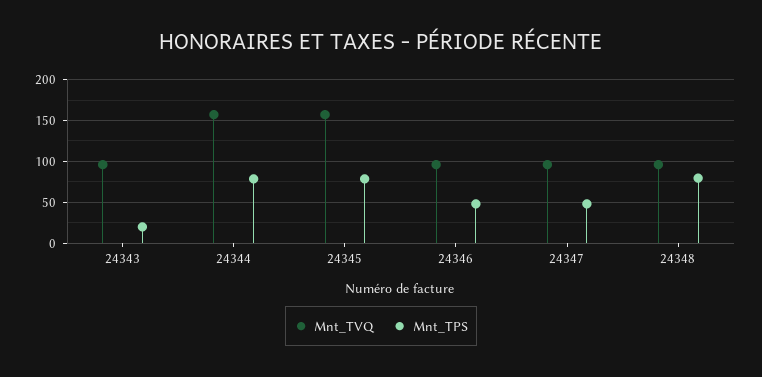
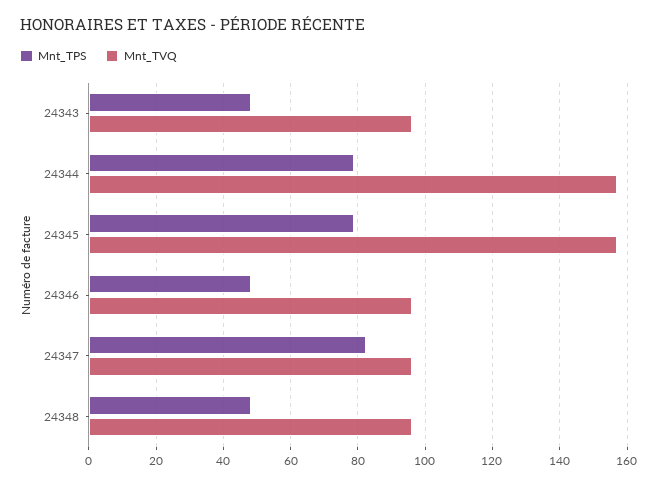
Mnt_TPS, 24343: 20 -> 48
Mnt_TPS, 24347: 50 -> 82
Mnt_TPS, 24348: 80 -> 48

